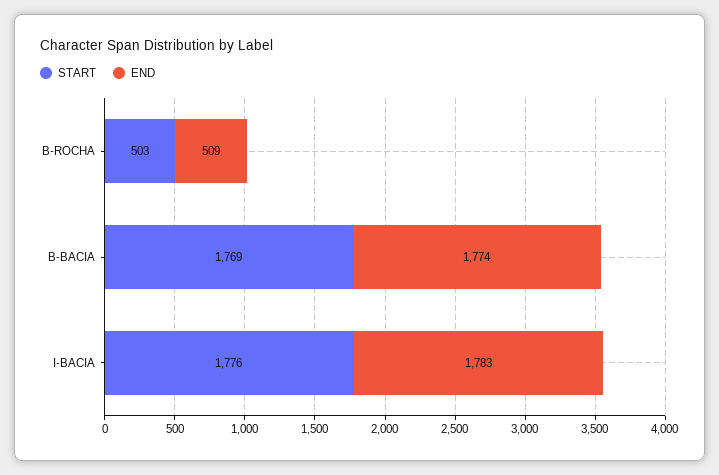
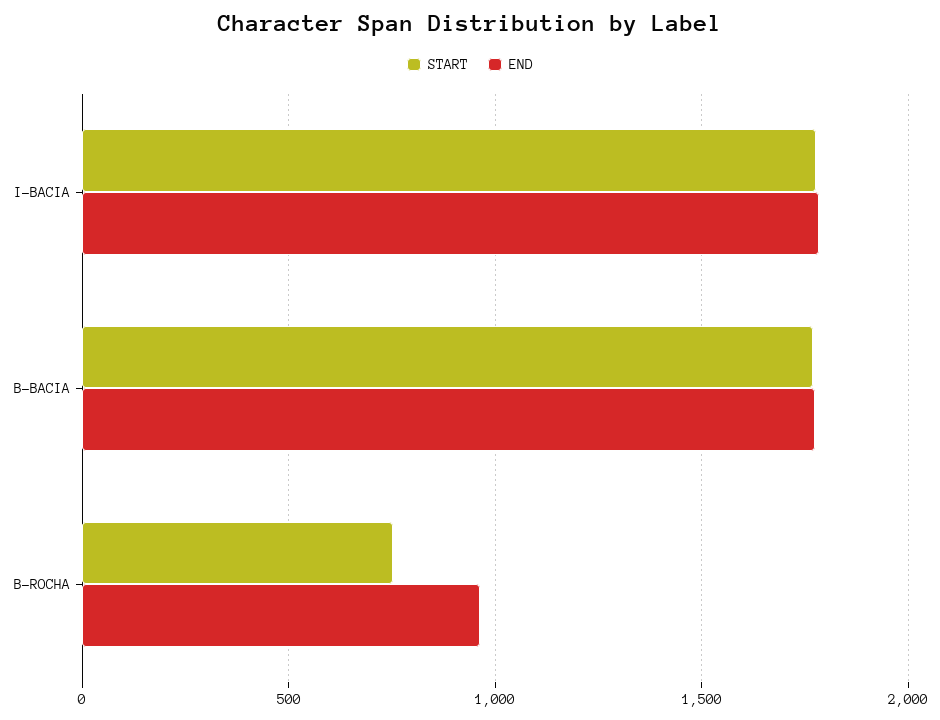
START, B-ROCHA: 503 -> 750
END, B-ROCHA: 509 -> 950

